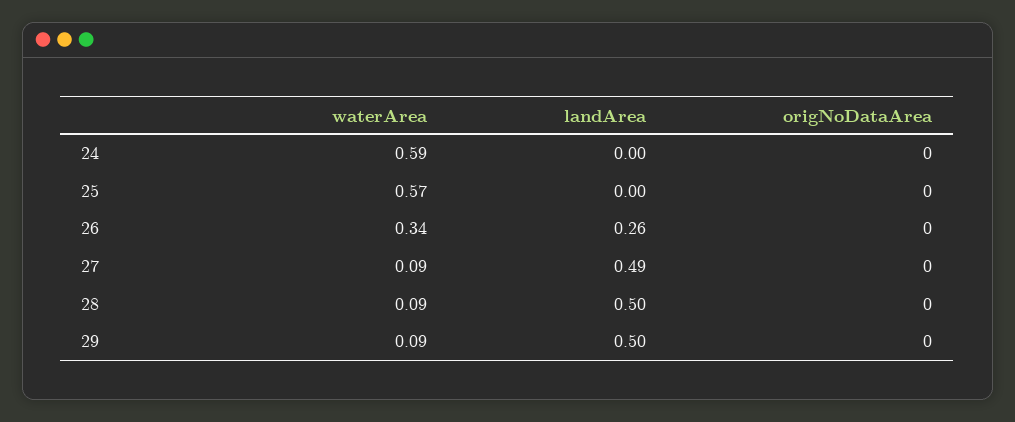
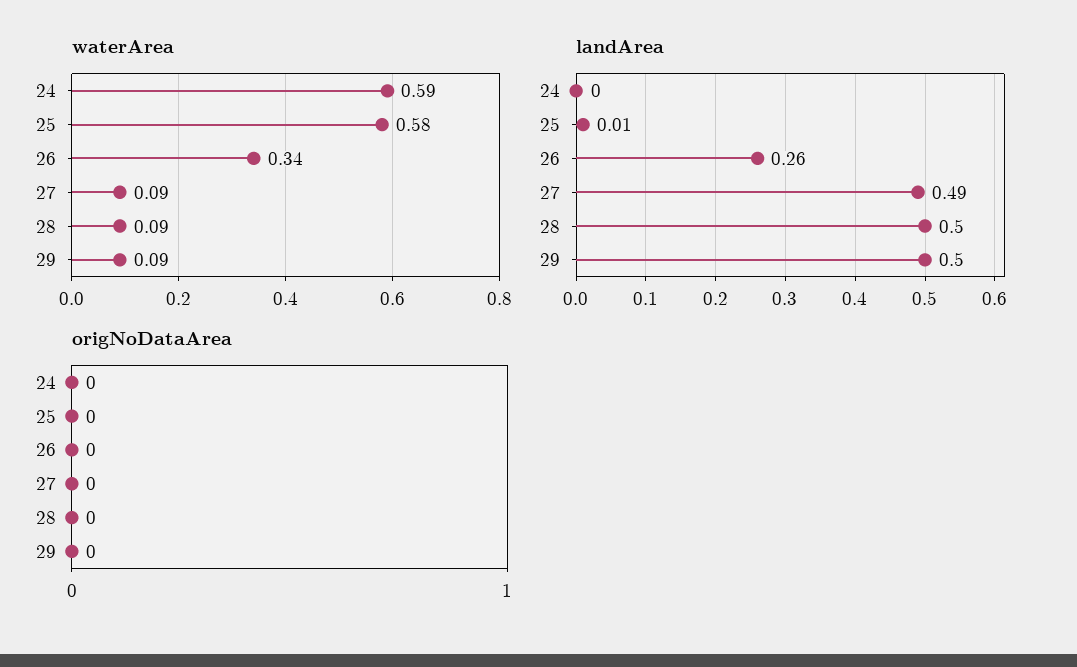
waterArea, 25: 0.57 -> 0.58
landArea, 25: 0 -> 0.01

